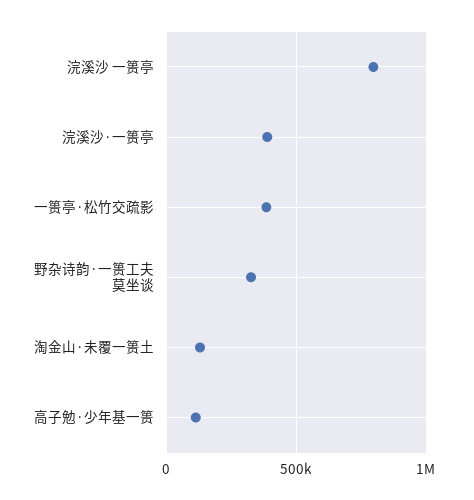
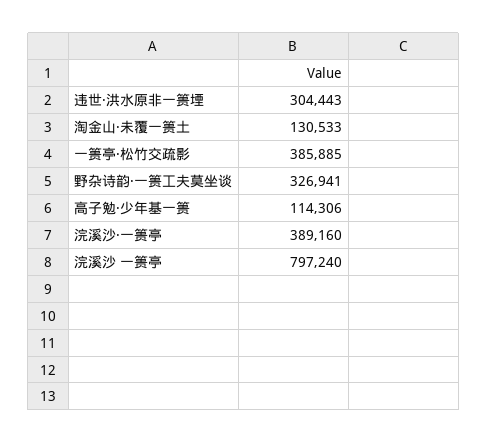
违世·洪水原非一篑堙: none -> 304443

